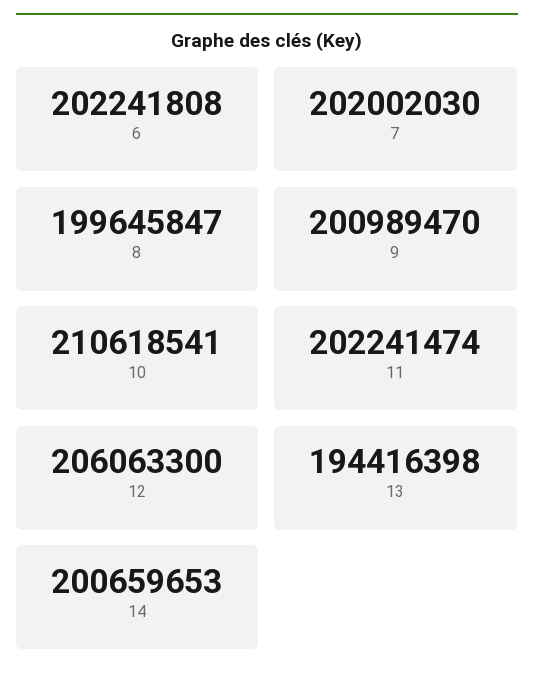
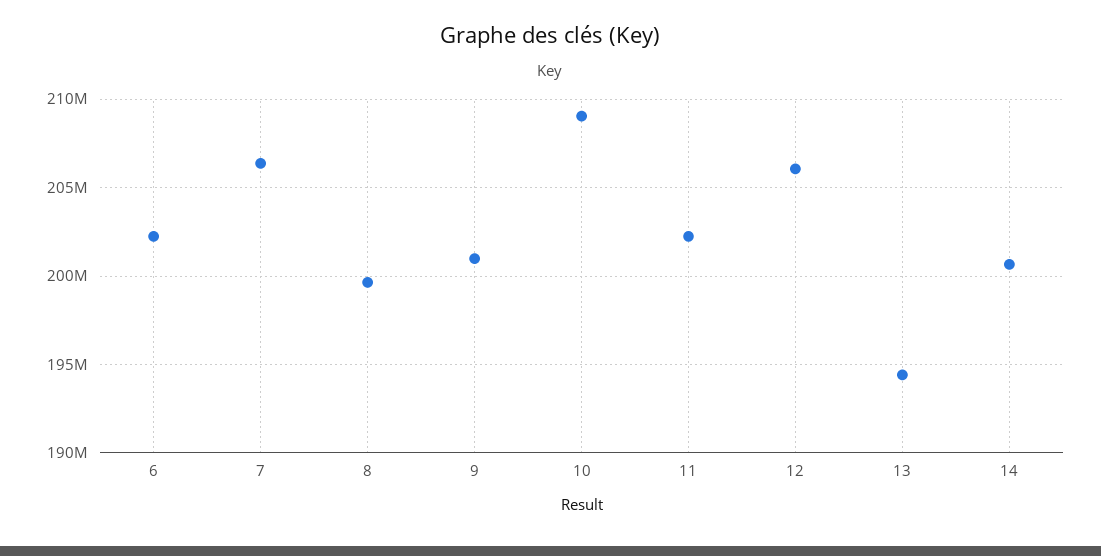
7: 202002030 -> 206500000
10: 210618541 -> 209000000

